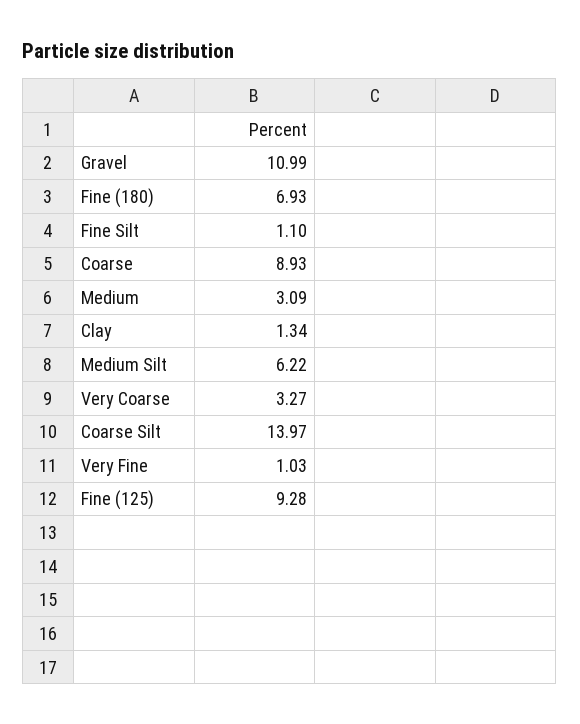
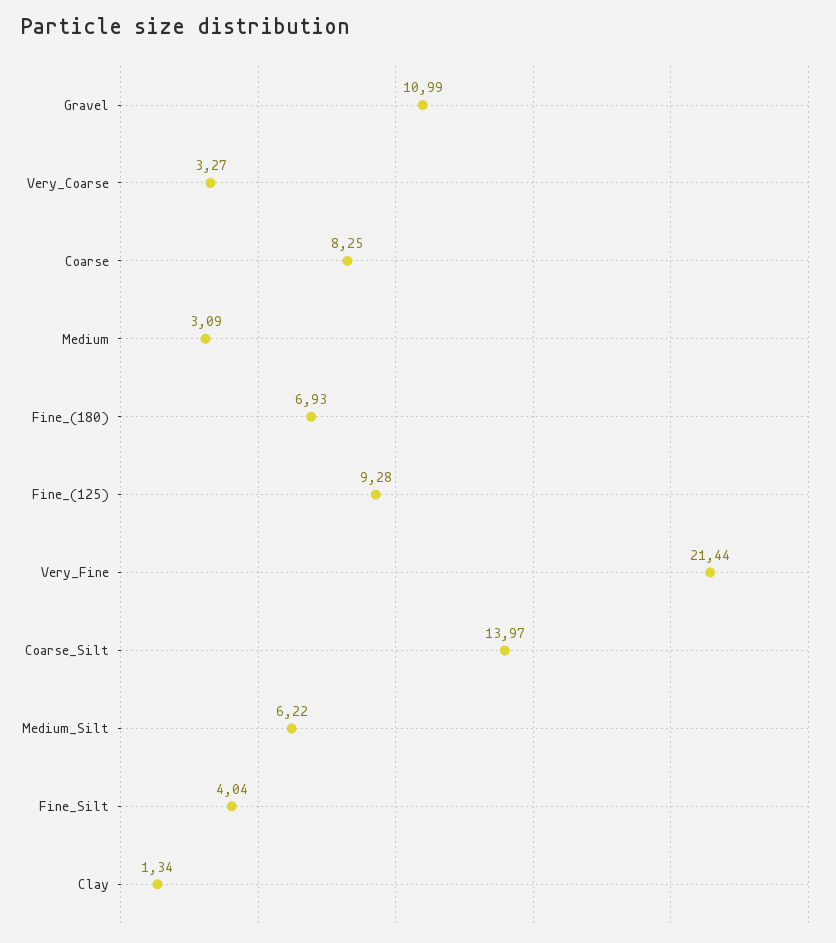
Fine Silt: 1.1 -> 4.04
Coarse: 8.93 -> 8.25
Very Fine: 1.03 -> 21.44

